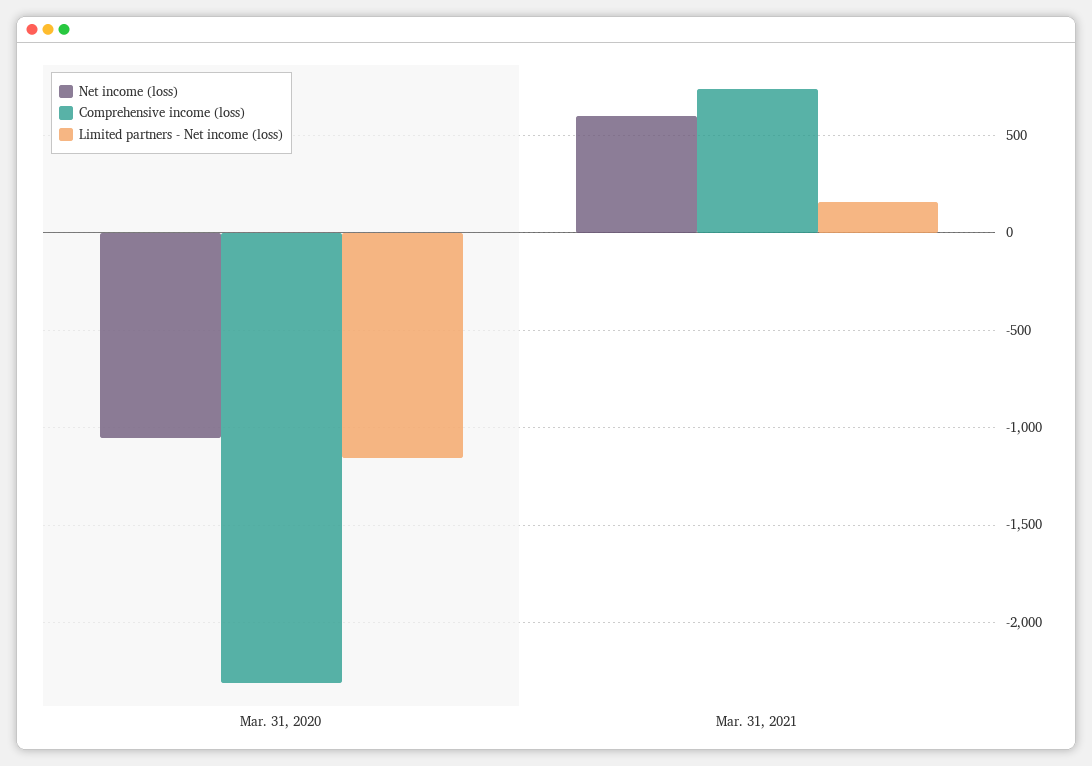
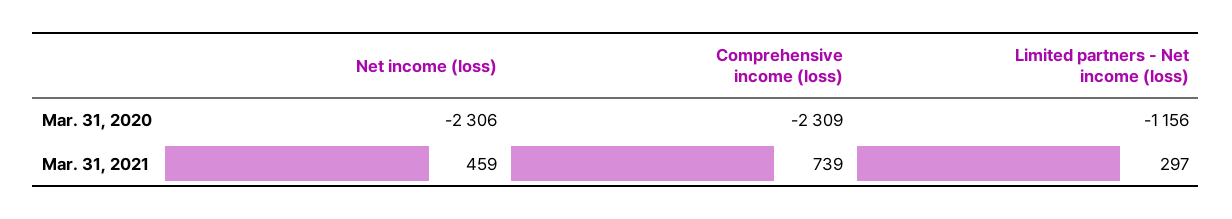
Net income (loss), Mar. 31, 2020: -1050 -> -2306
Net income (loss), Mar. 31, 2021: 600 -> 459
Limited partners - Net income (loss), Mar. 31, 2021: 150 -> 297

